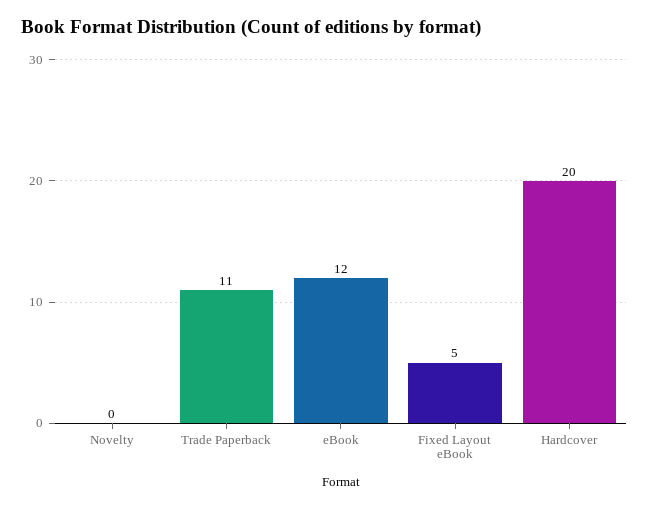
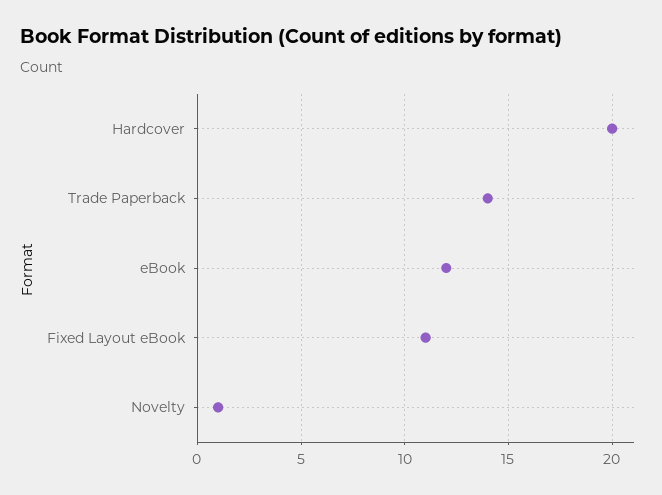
Novelty: 0 -> 1
Trade Paperback: 11 -> 14
Fixed Layout eBook: 5 -> 11

